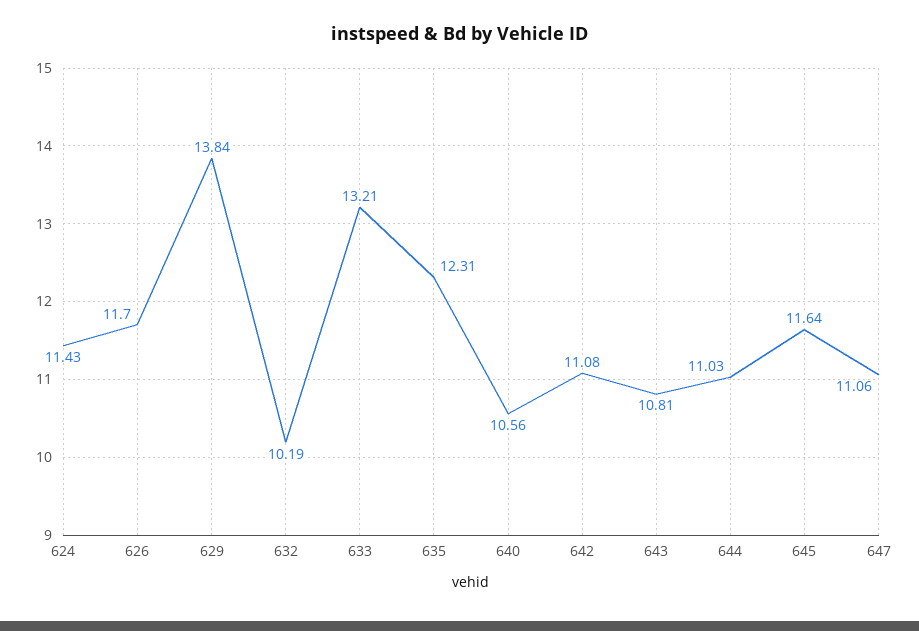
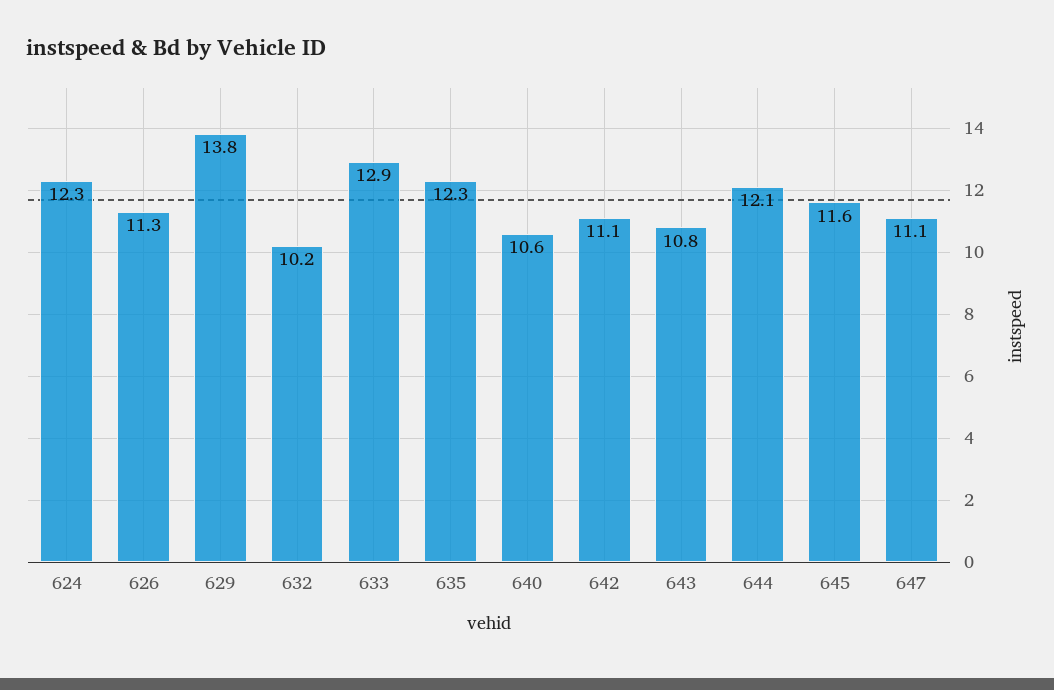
624: 11.43 -> 12.3
626: 11.7 -> 11.3
633: 13.21 -> 12.9
644: 11.03 -> 12.1

